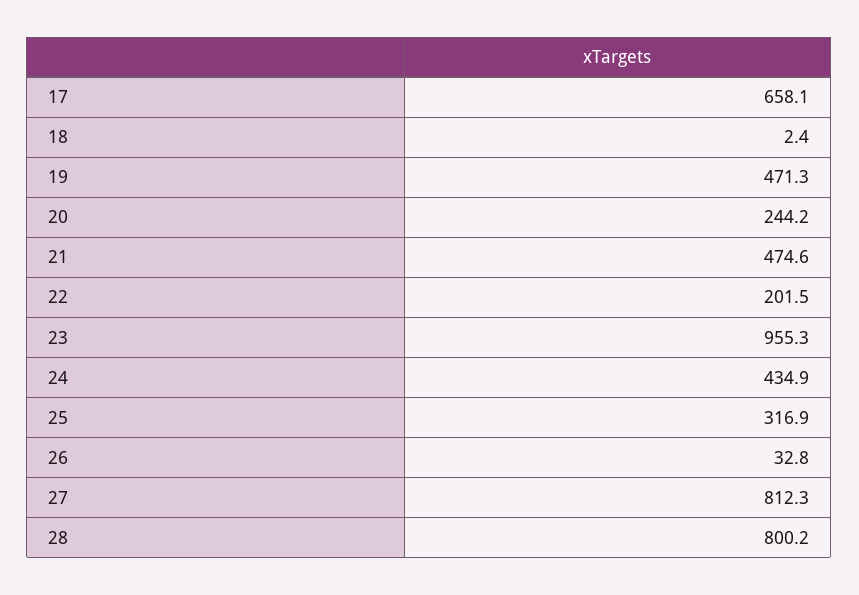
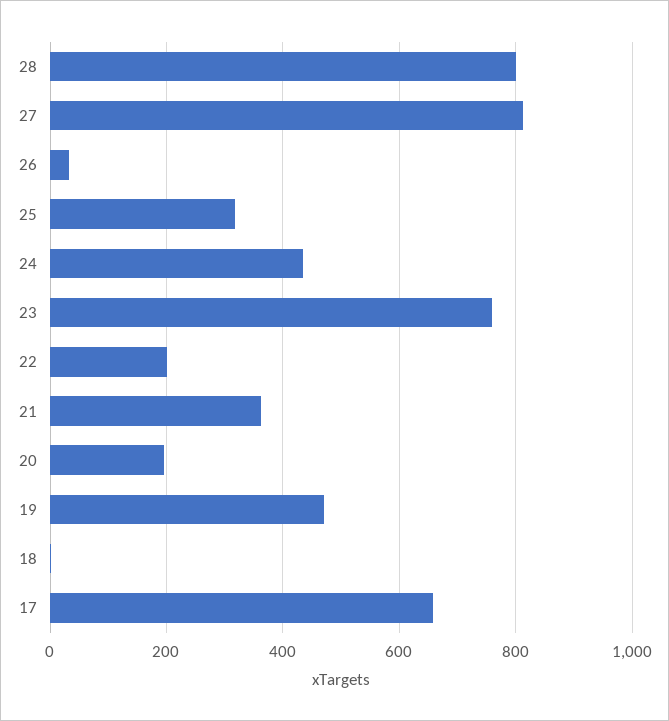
20: 244.2 -> 200
21: 474.6 -> 360
23: 955.3 -> 760

